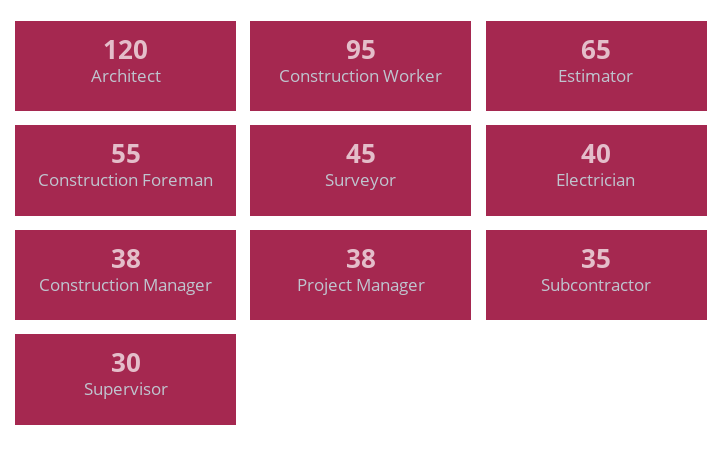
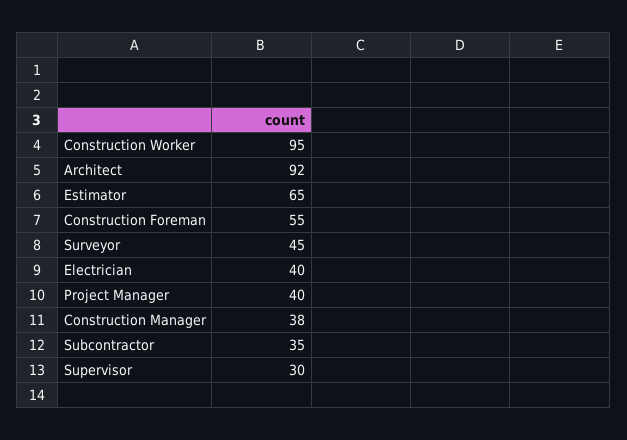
Architect: 120 -> 92
Project Manager: 38 -> 40

